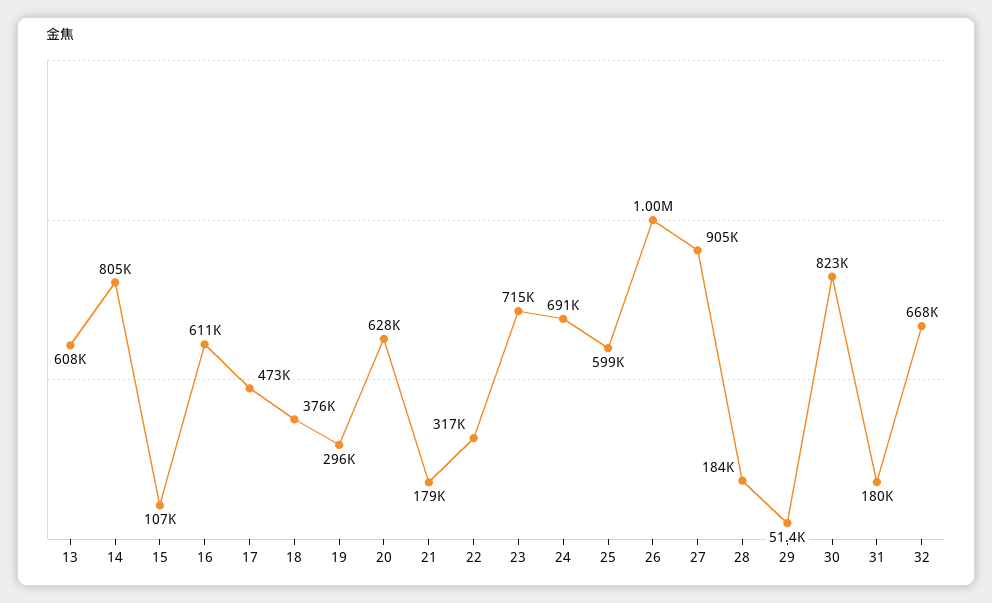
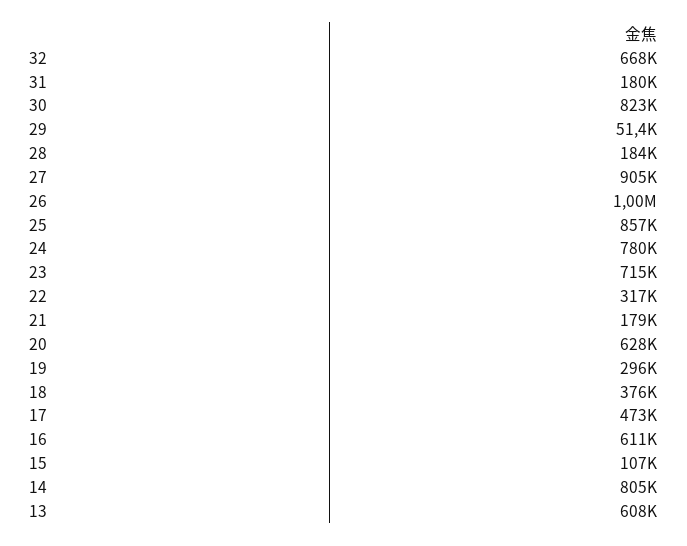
24: 691000 -> 780000
25: 599000 -> 857000

